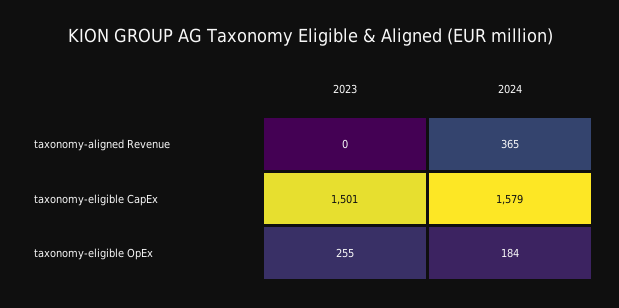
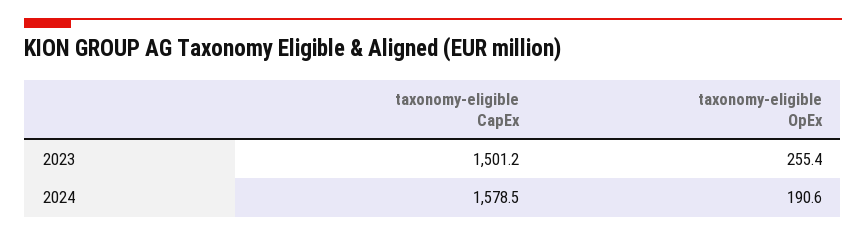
2023, taxonomy-aligned Revenue: 0 -> none
2024, taxonomy-aligned Revenue: 365 -> none
2024, taxonomy-eligible OpEx: 184 -> 190.6

